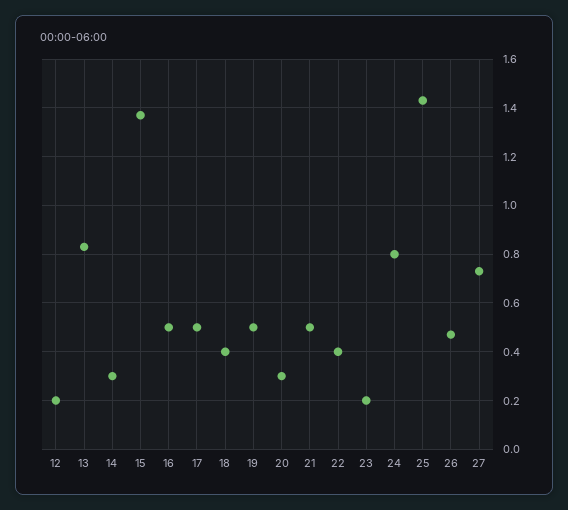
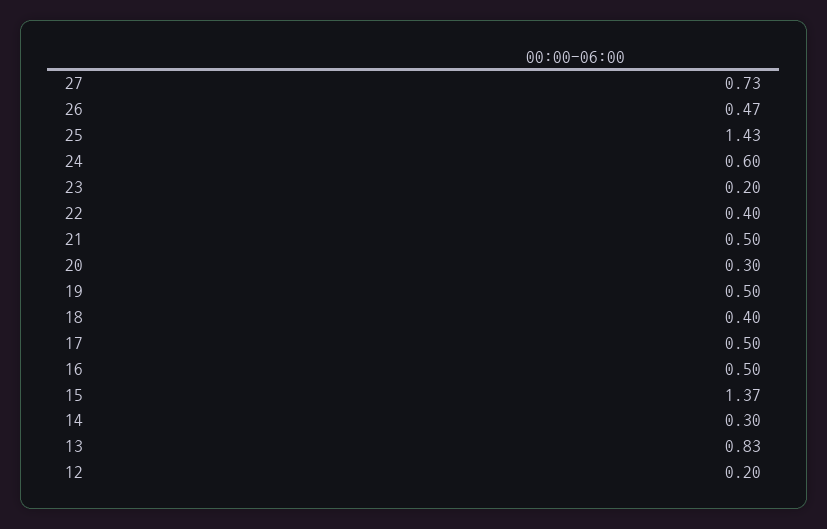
24: 0.8 -> 0.6

